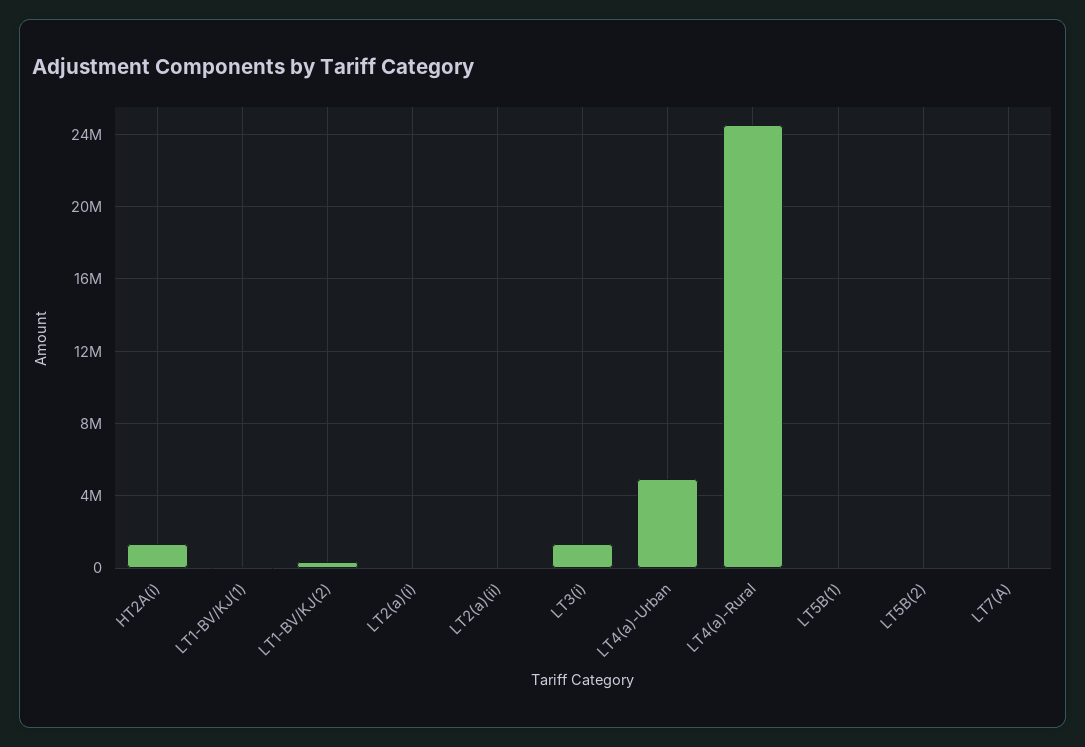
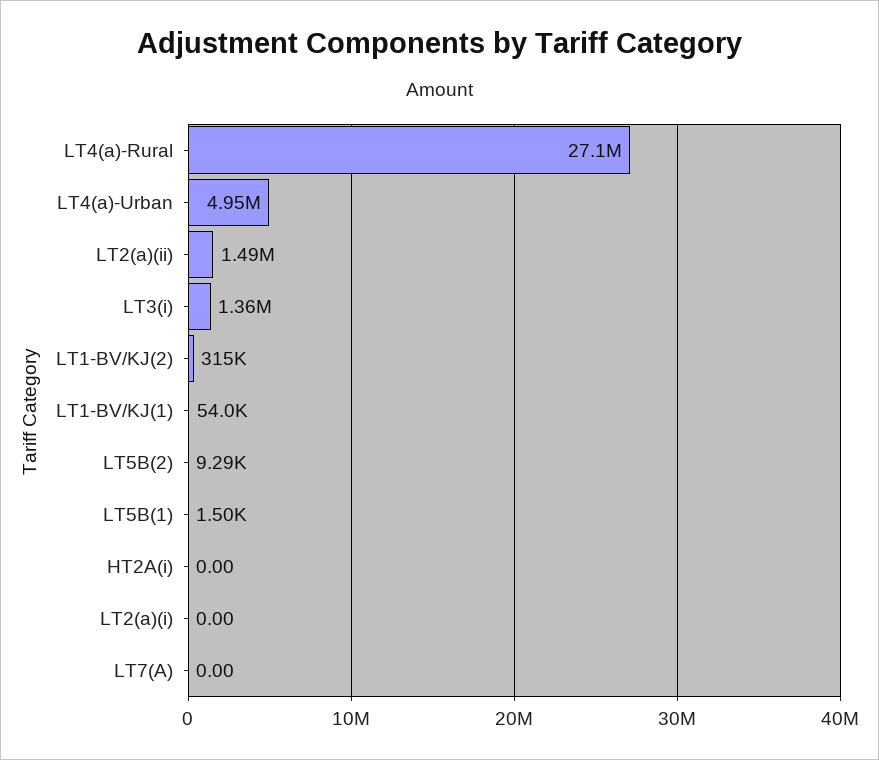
HT2A(i): 1500000 -> 0
LT2(a)(ii): 0 -> 1490000
LT4(a)-Rural: 24500000 -> 27100000

